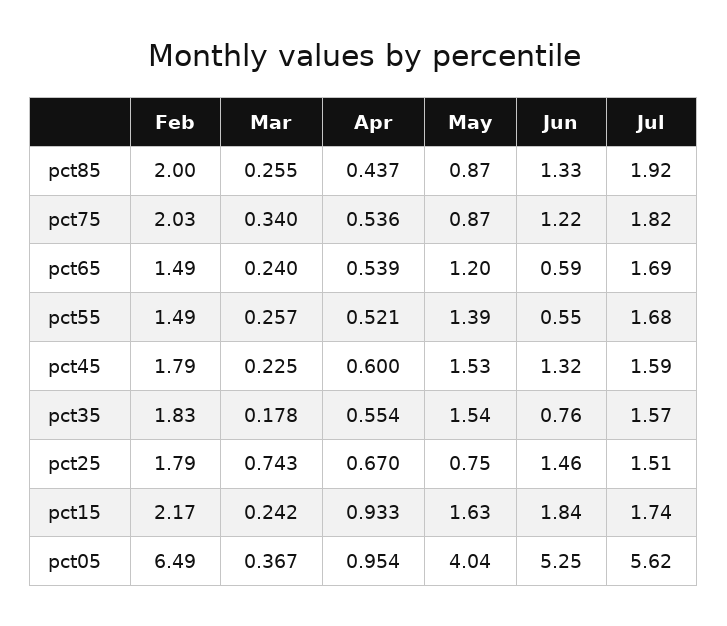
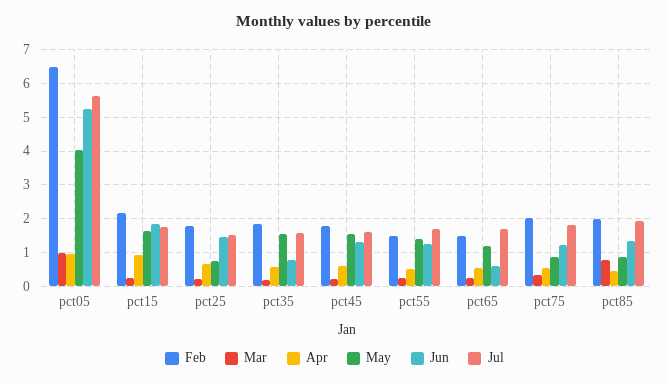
Mar, pct85: 0.255 -> 0.8
Jun, pct55: 0.55 -> 1.2
Mar, pct25: 0.743 -> 0.2
Mar, pct05: 0.367 -> 1

